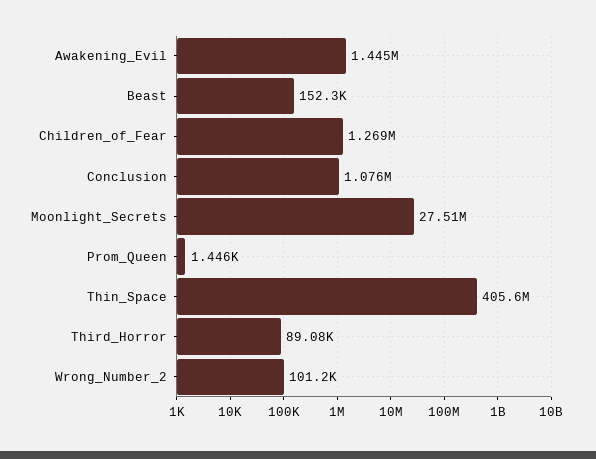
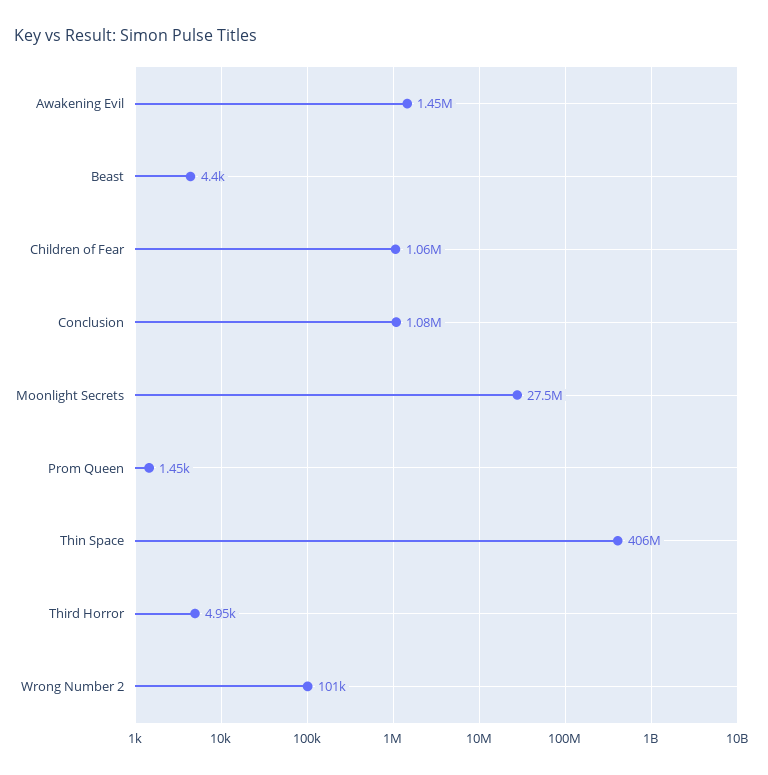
Beast: 152300 -> 4400
Children_of_Fear: 1269000 -> 1060000
Third_Horror: 89080 -> 4950

